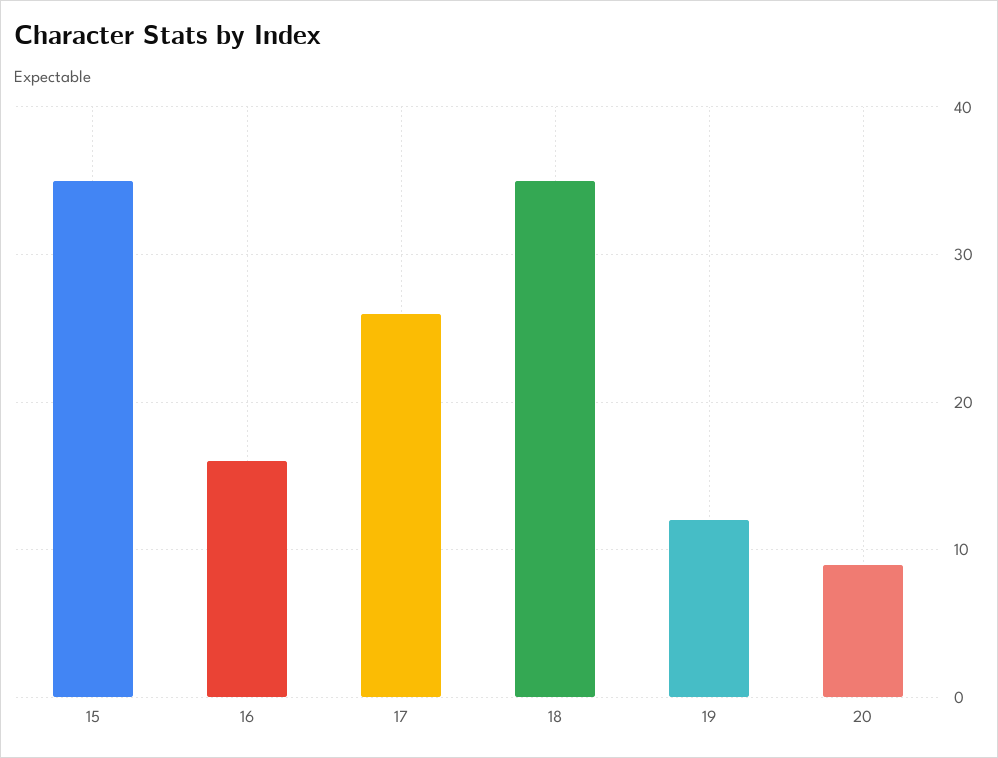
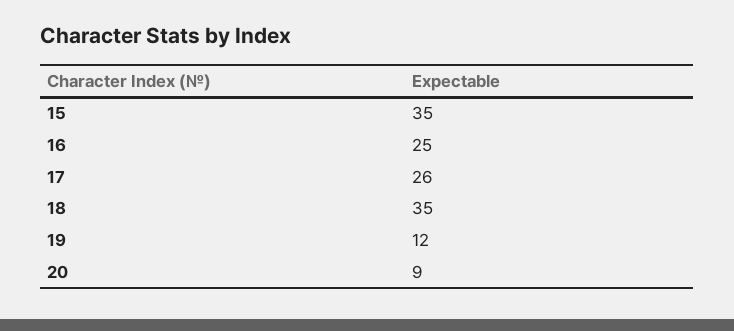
16: 16 -> 25

